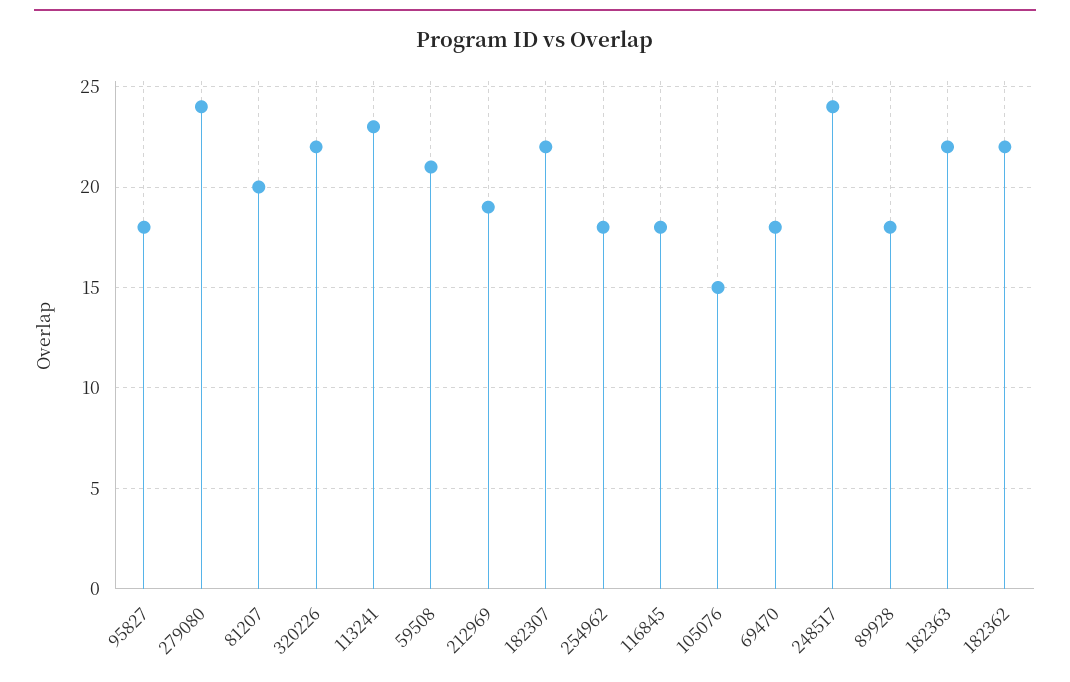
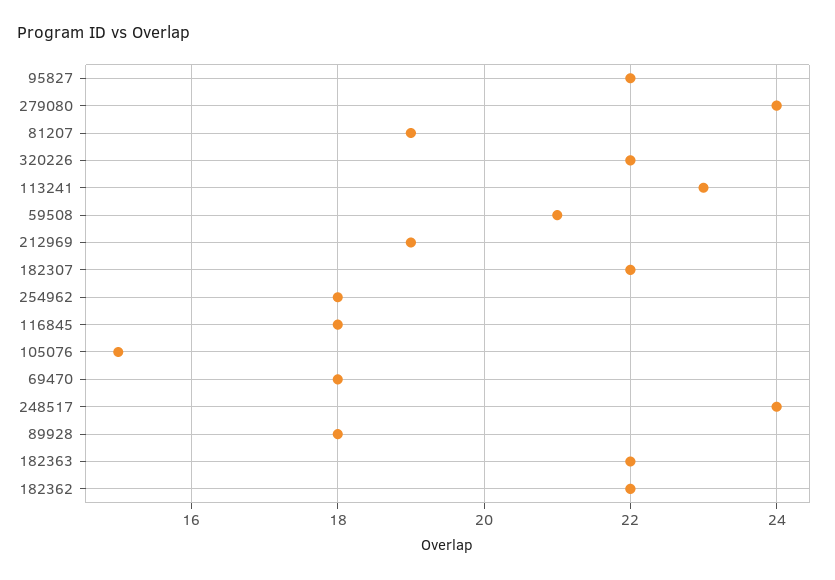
95827: 18 -> 22
81207: 20 -> 19

